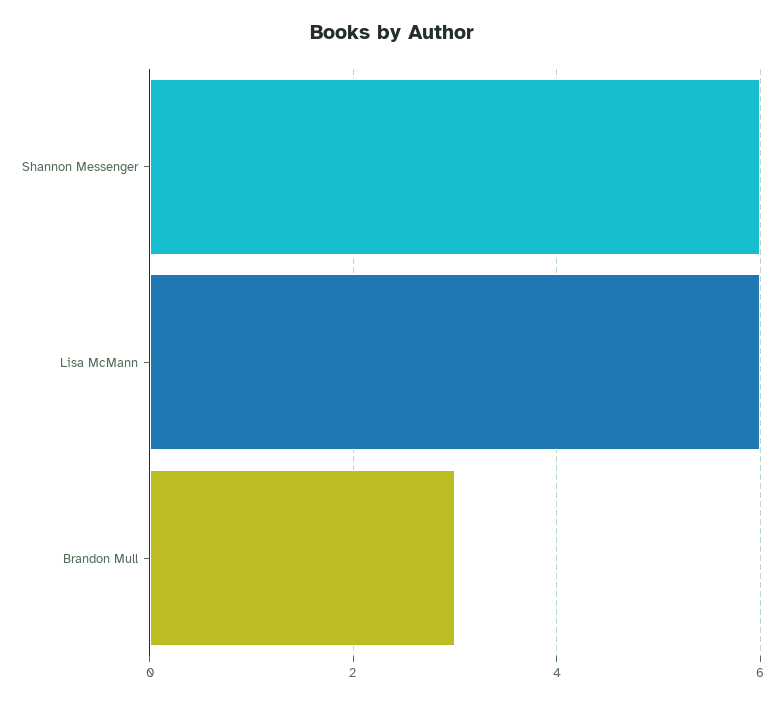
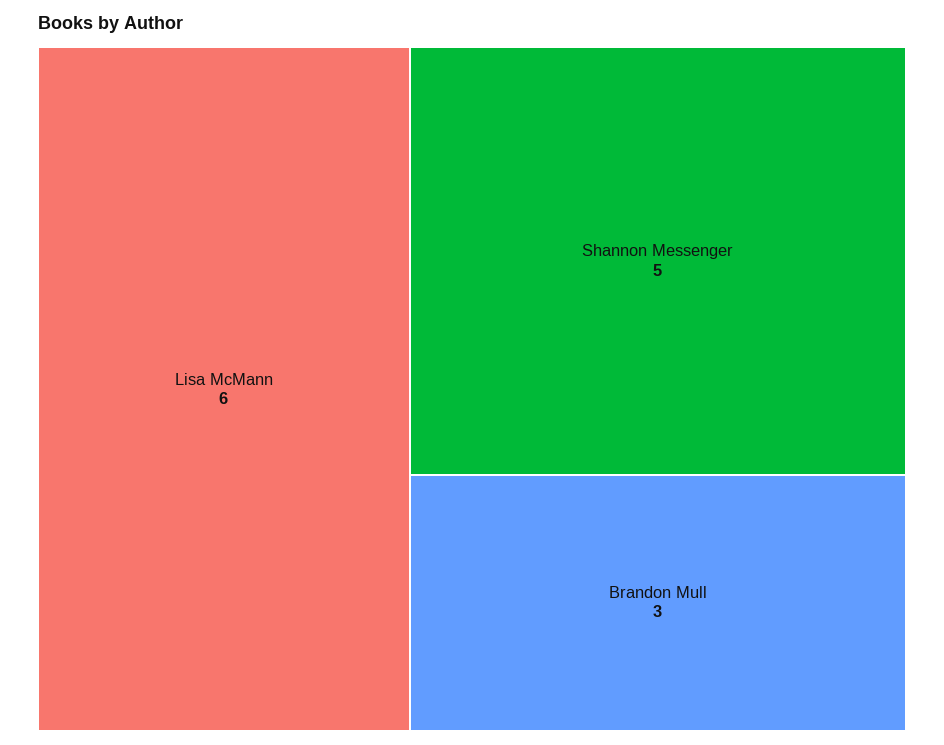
Shannon Messenger: 6 -> 5

